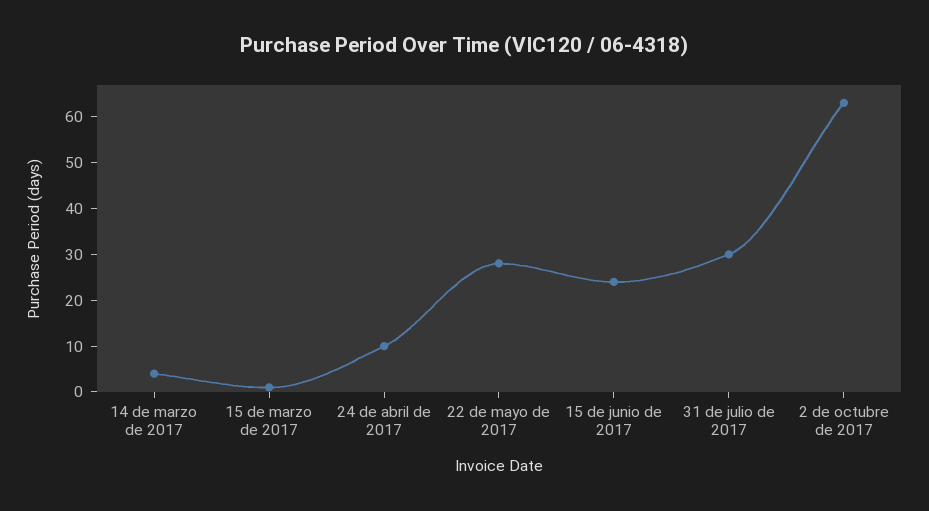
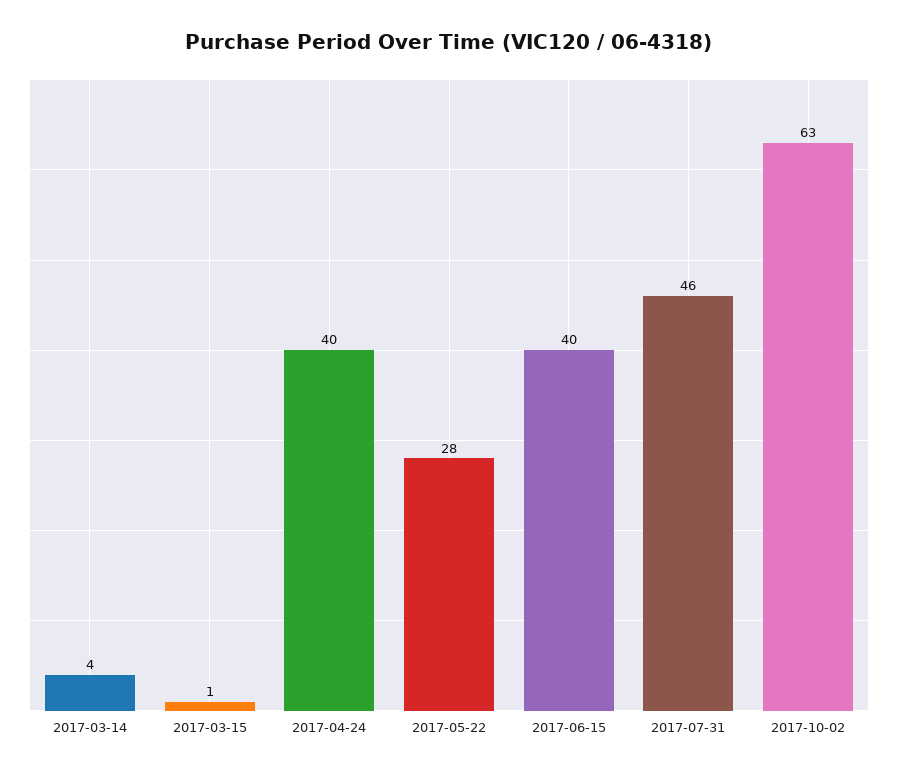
24 de abril de 2017: 10 -> 40
15 de junio de 2017: 25 -> 40
31 de julio de 2017: 30 -> 46

